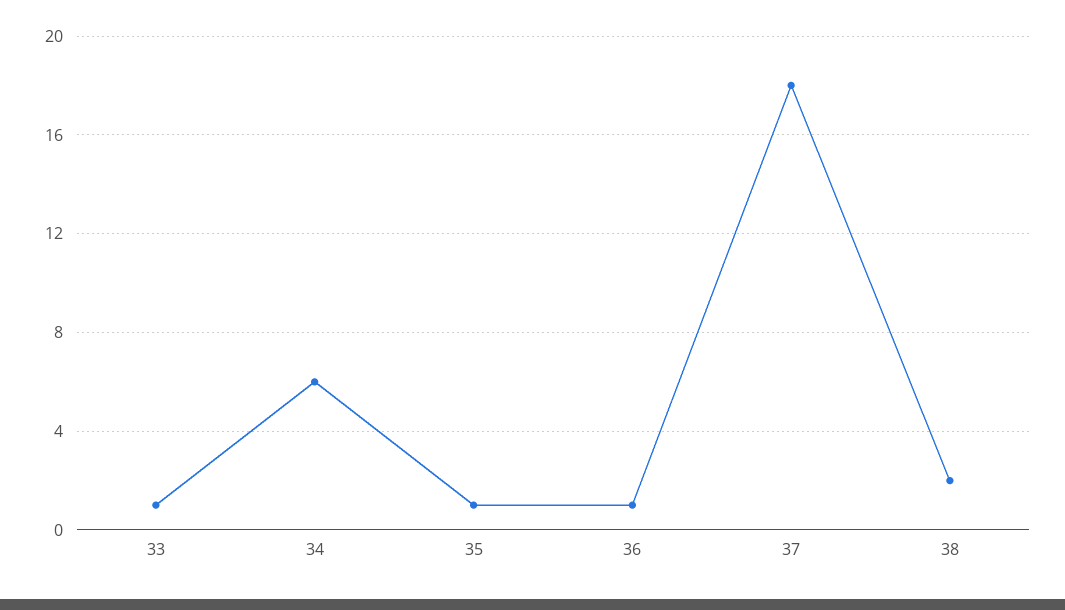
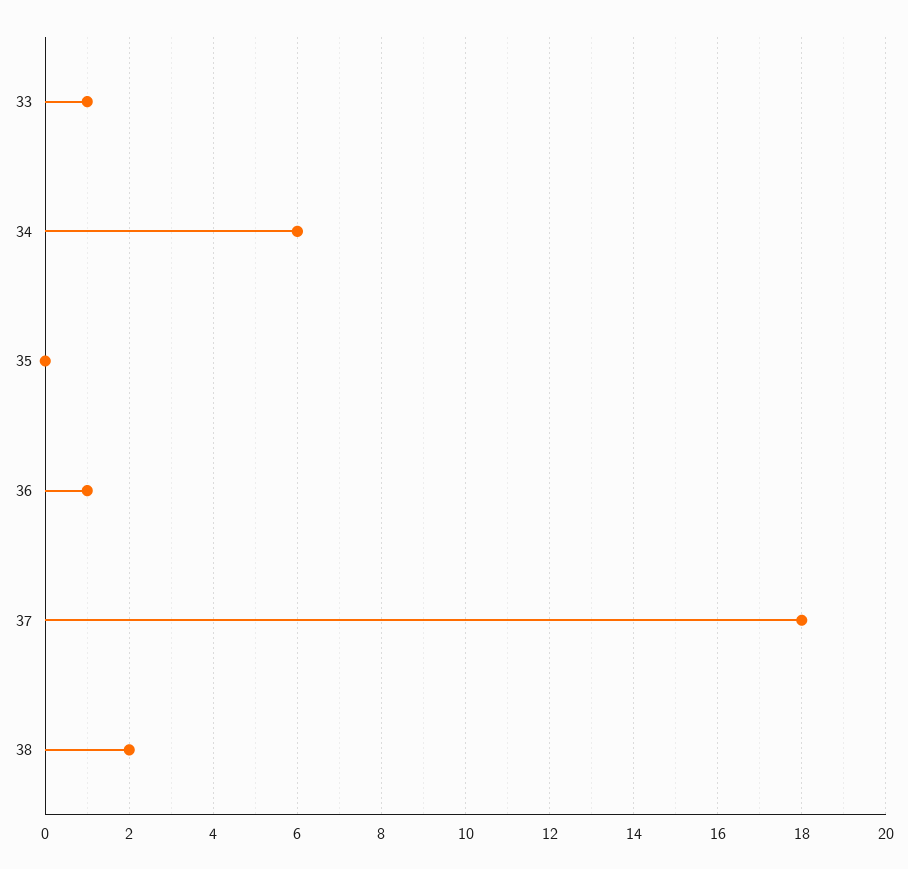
35: 1 -> 0

